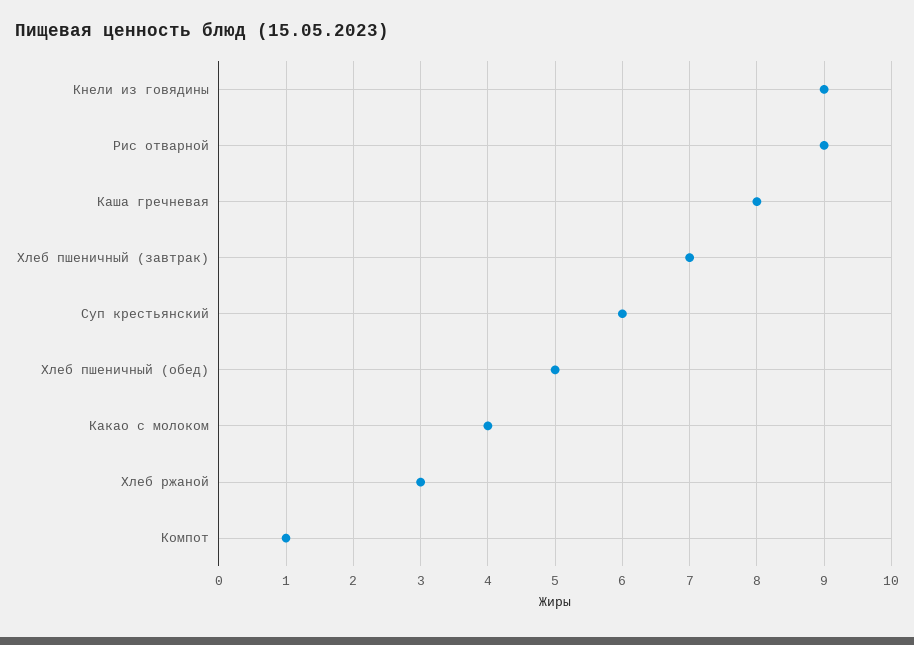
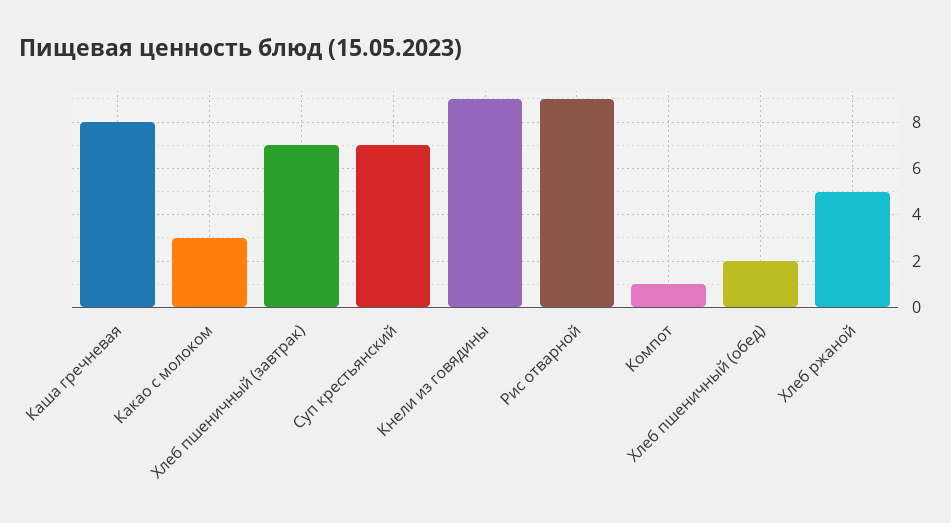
Суп крестьянский: 6 -> 7
Хлеб пшеничный (обед): 5 -> 2
Какао с молоком: 4 -> 3
Хлеб ржаной: 3 -> 5

